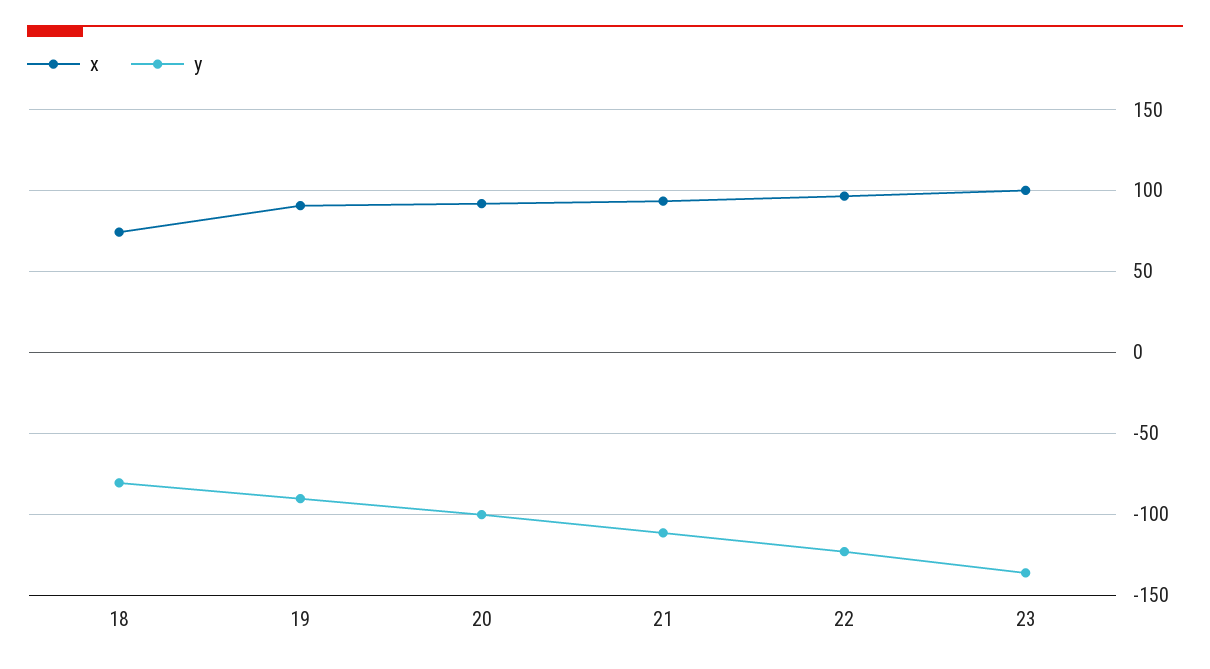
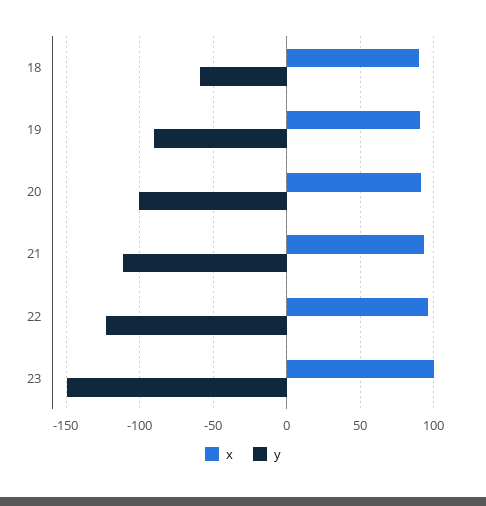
x, 18: 75 -> 90
y, 18: -80 -> -60
y, 23: -135 -> -150

